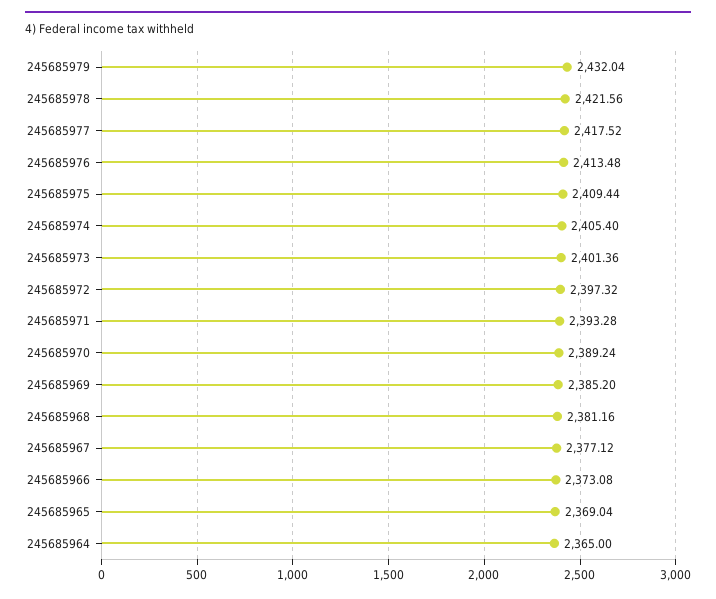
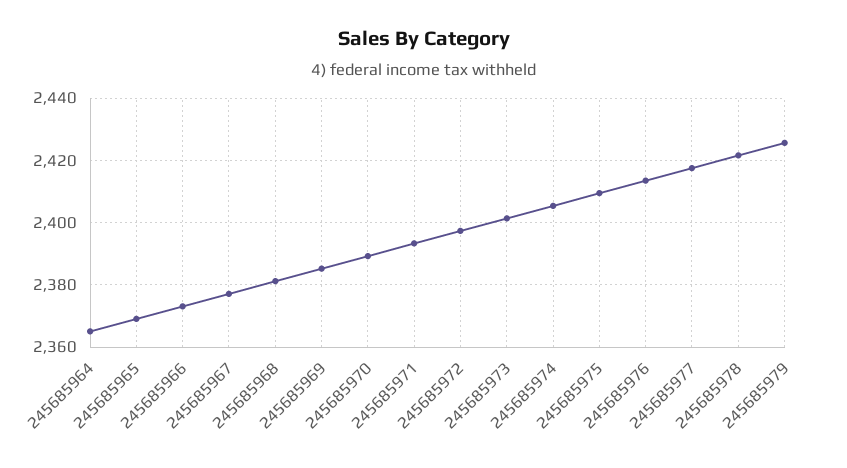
245685979: 2432.04 -> 2426

